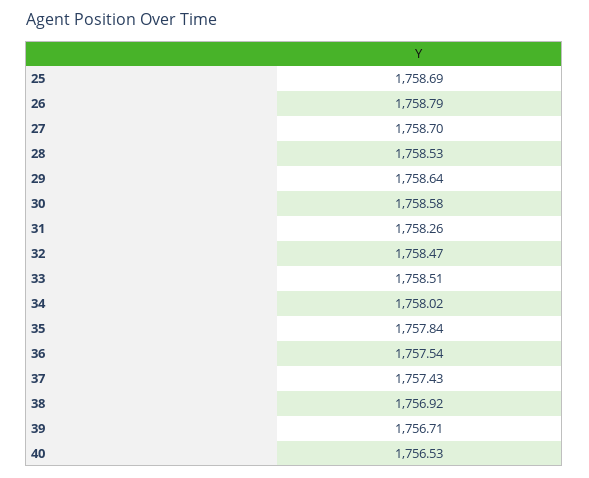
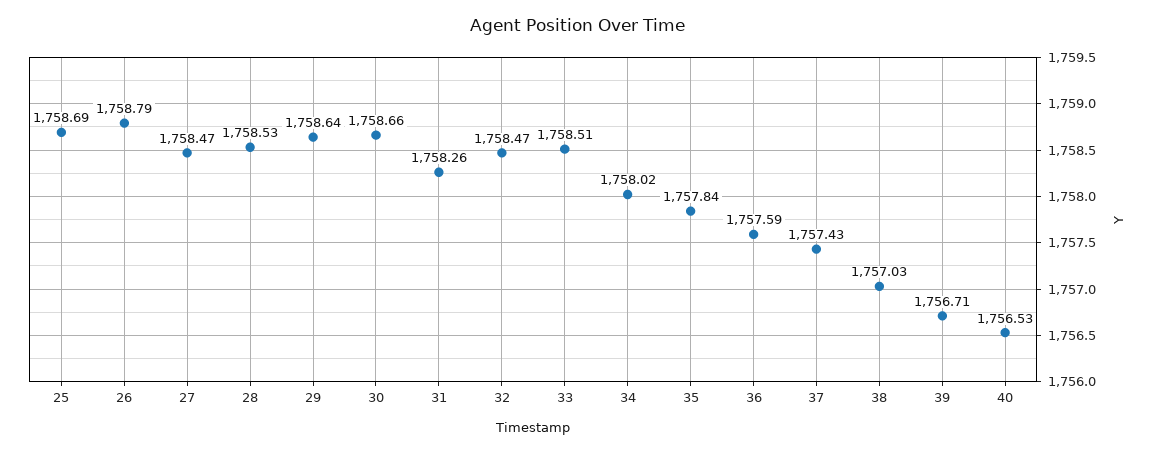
27: 1758.7 -> 1758.47
30: 1758.58 -> 1758.66
36: 1757.54 -> 1757.59
38: 1756.92 -> 1757.03

